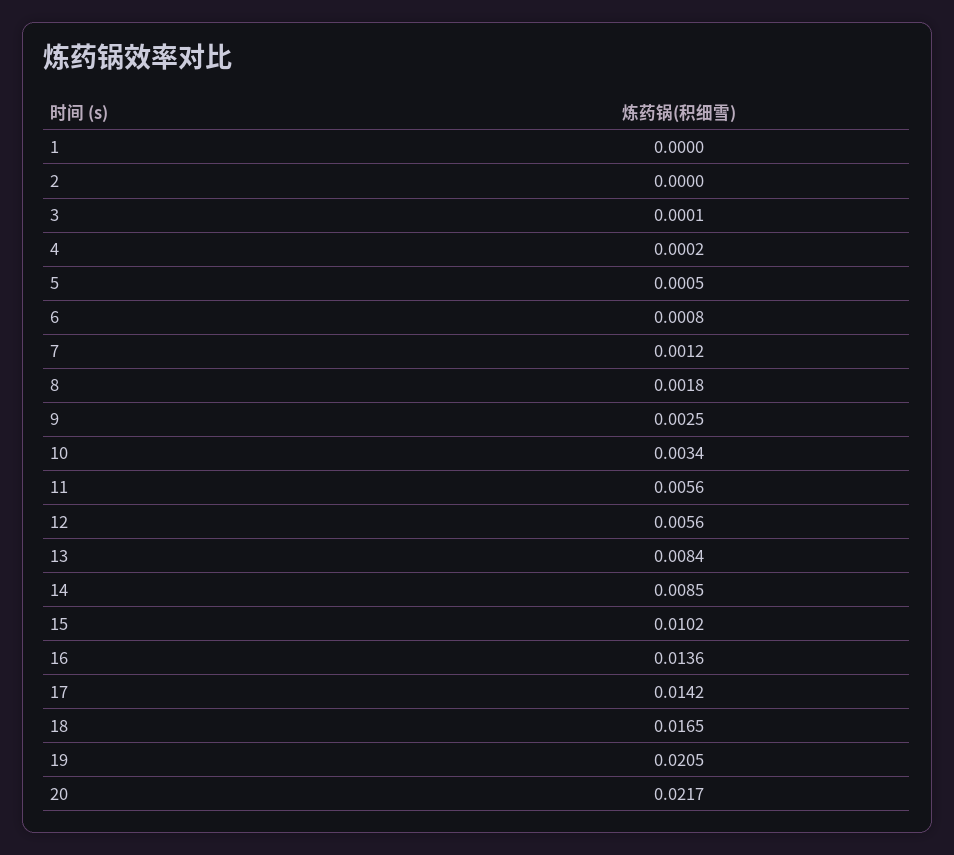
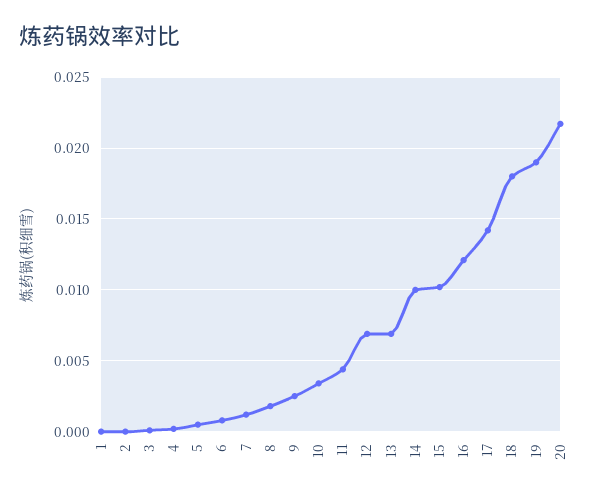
11: 0.0056 -> 0.0045
12: 0.0056 -> 0.007
13: 0.0084 -> 0.007
14: 0.0085 -> 0.01
16: 0.0136 -> 0.012
18: 0.0165 -> 0.018
19: 0.0205 -> 0.019

